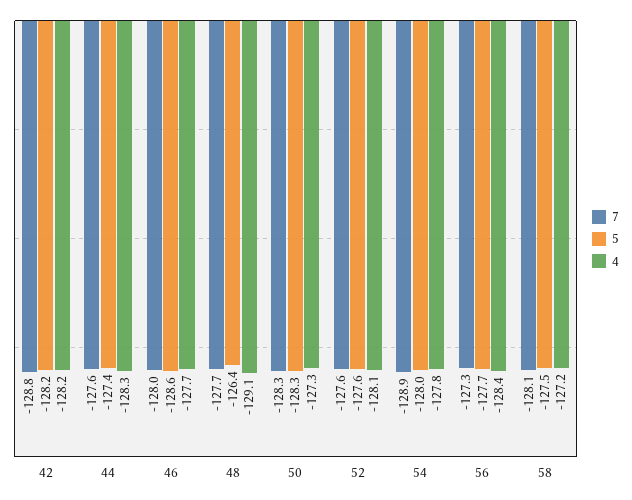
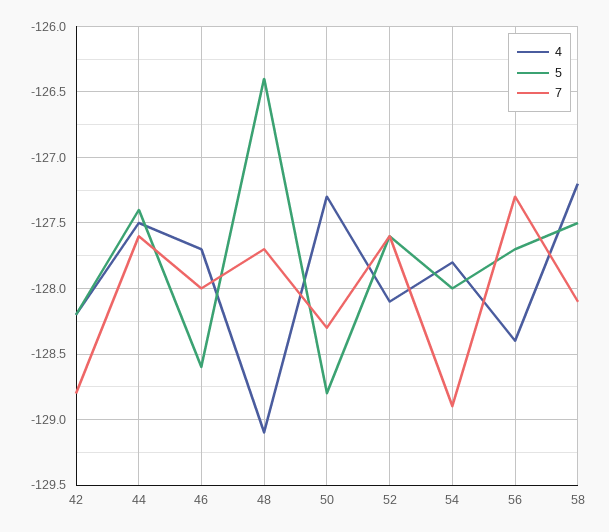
4, 44: -128.3 -> -127.5
5, 50: -128.3 -> -128.8

